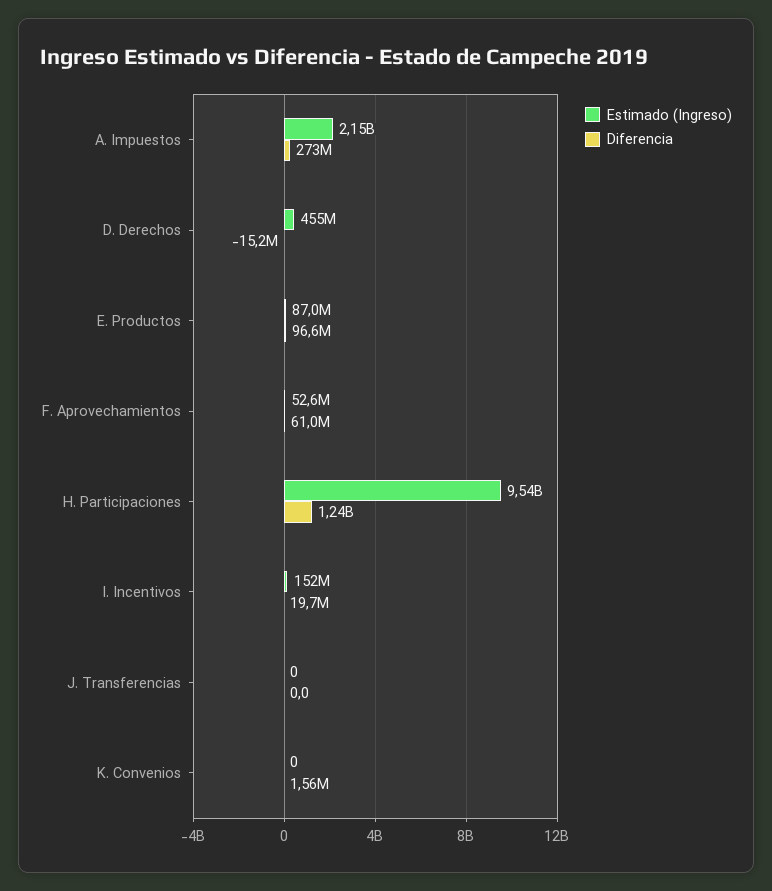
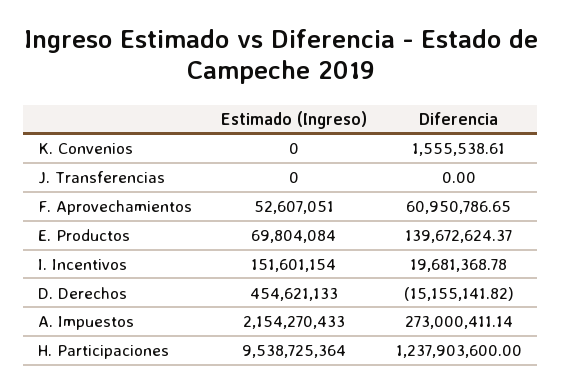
Estimado (Ingreso), E. Productos: 87000000 -> 69804084
Diferencia, E. Productos: 96600000 -> 139672624.37

